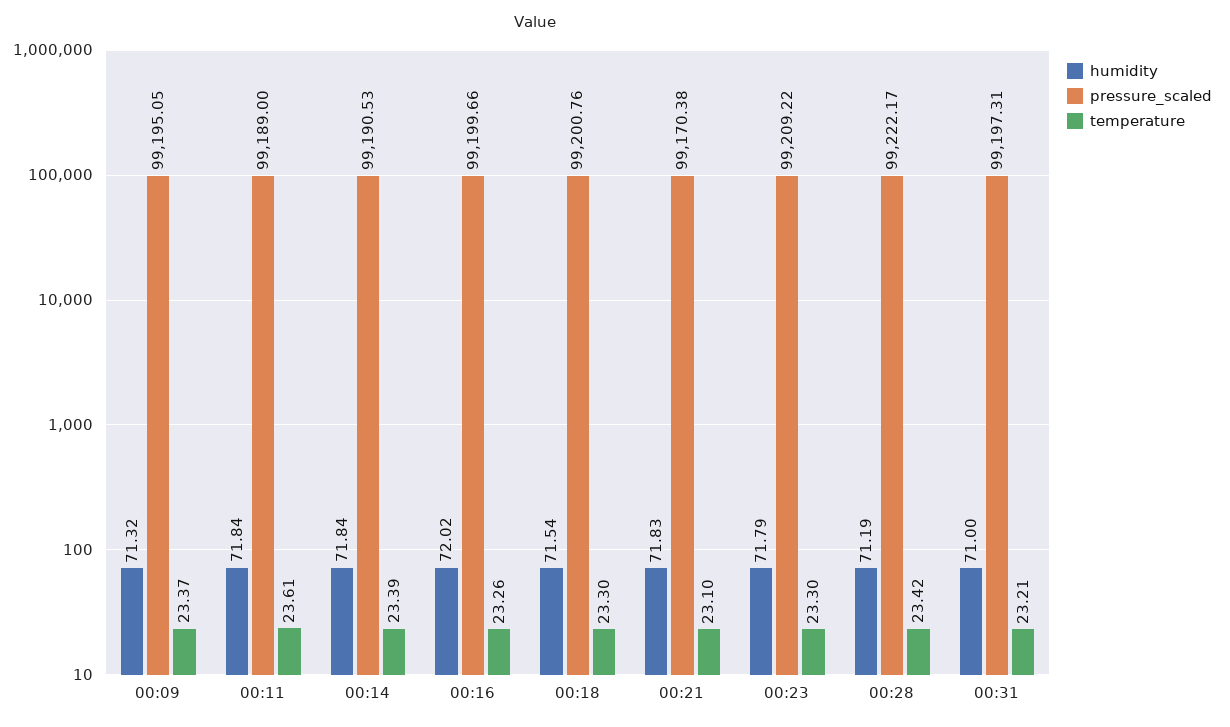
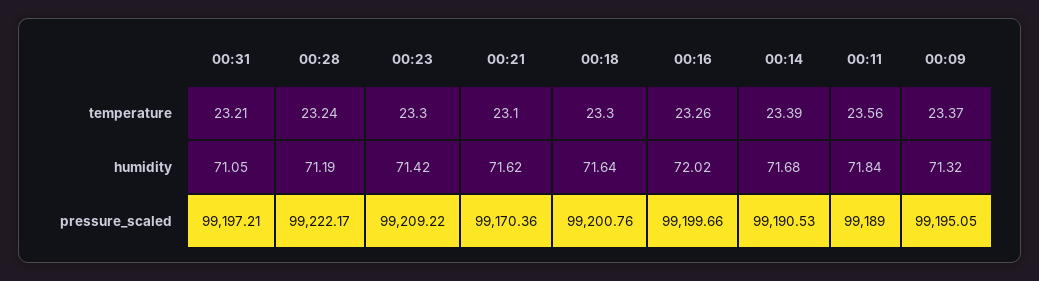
temperature, 00:11: 23.61 -> 23.56
humidity, 00:14: 71.84 -> 71.68
humidity, 00:18: 71.54 -> 71.64
humidity, 00:21: 71.83 -> 71.62
pressure_scaled, 00:21: 99170.38 -> 99170.36
humidity, 00:23: 71.79 -> 71.42
temperature, 00:28: 23.42 -> 23.24
humidity, 00:31: 71 -> 71.05
pressure_scaled, 00:31: 99197.31 -> 99197.21

